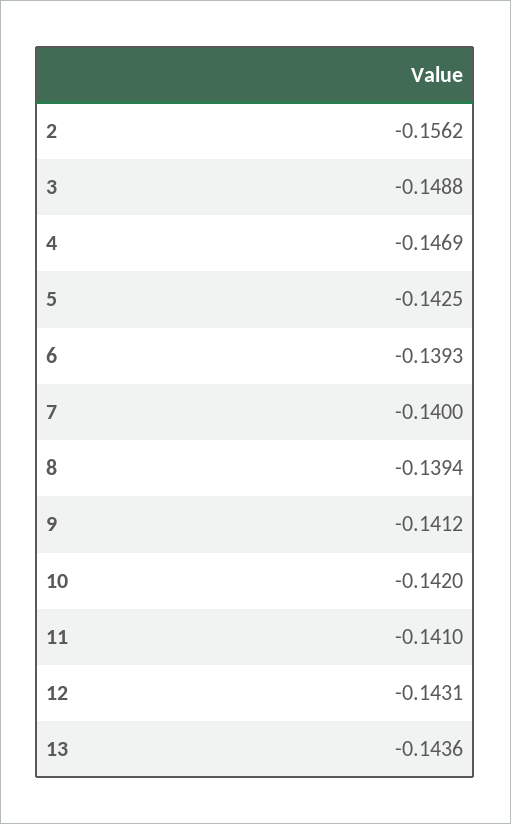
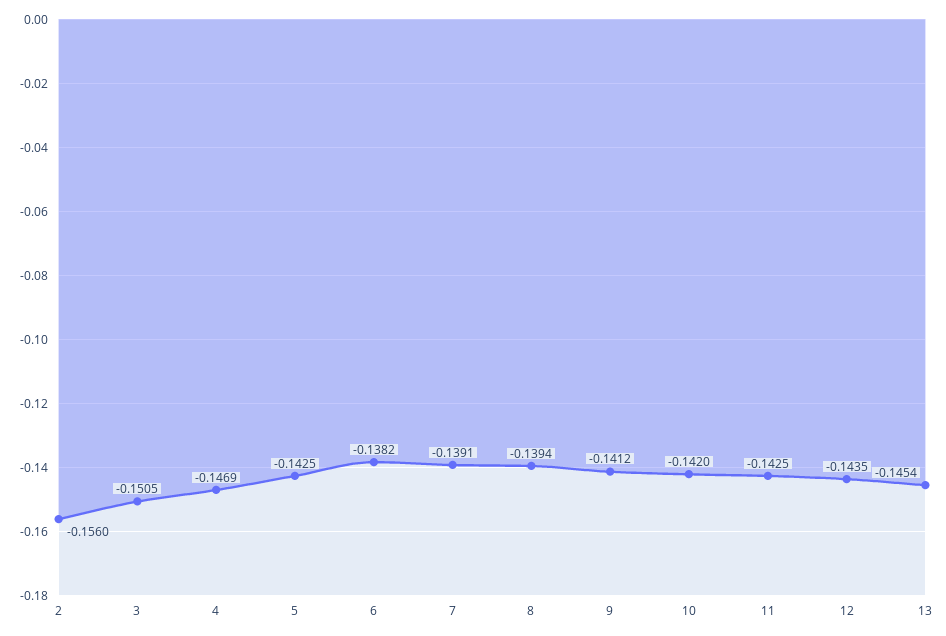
2: -0.1562 -> -0.156
3: -0.1488 -> -0.1505
6: -0.1393 -> -0.1382
7: -0.14 -> -0.1391
11: -0.141 -> -0.1425
12: -0.1431 -> -0.1435
13: -0.1436 -> -0.1454

